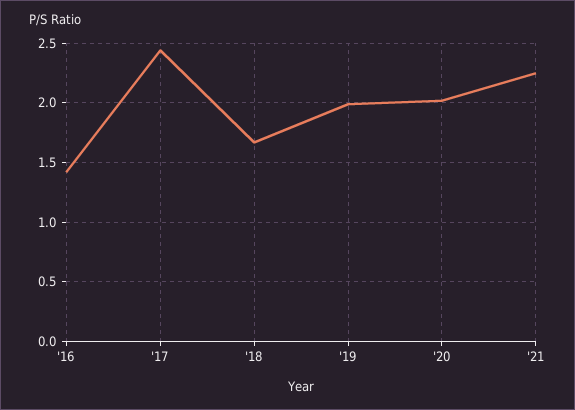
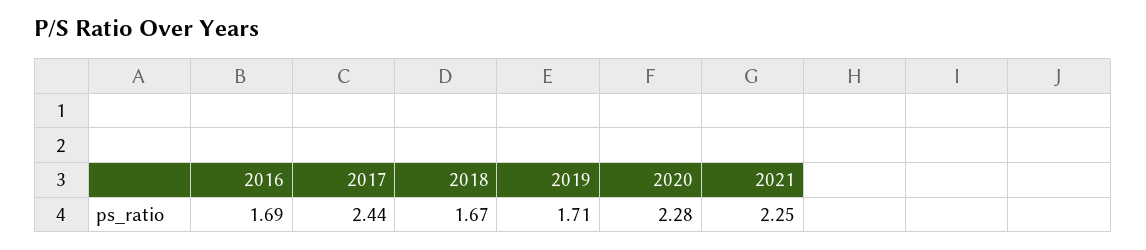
'16: 1.4 -> 1.69
'19: 2 -> 1.71
'20: 2 -> 2.28

